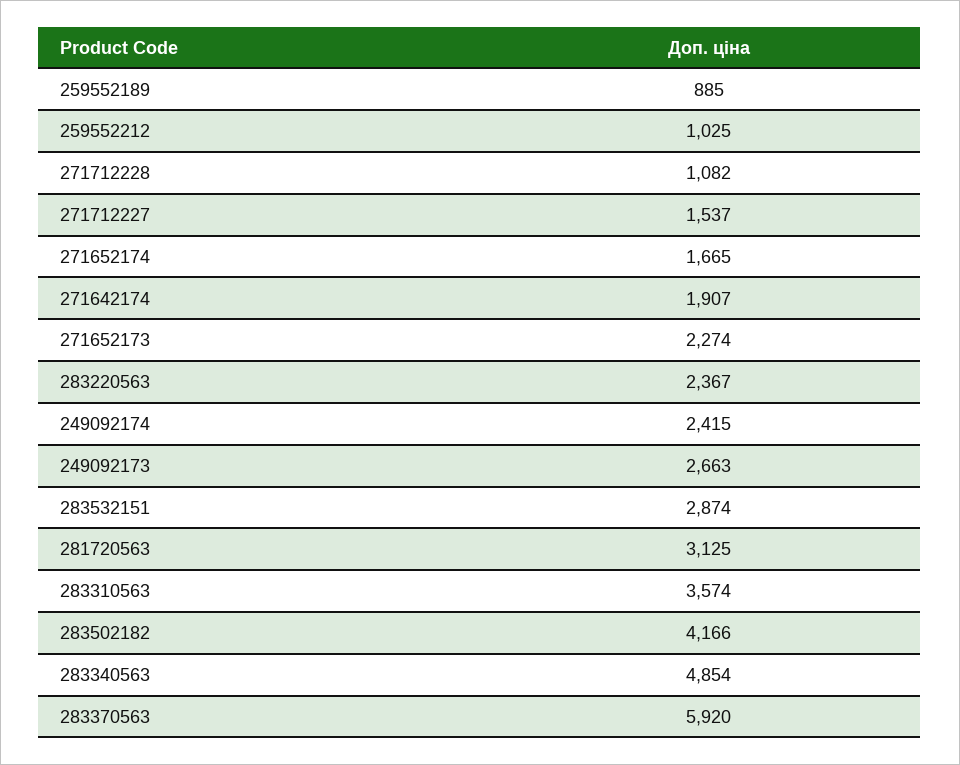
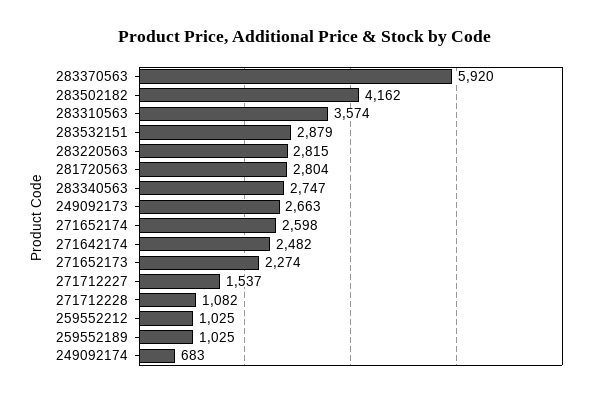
259552189: 885 -> 1025
271652174: 1665 -> 2598
271642174: 1907 -> 2482
283220563: 2367 -> 2815
249092174: 2415 -> 683
283532151: 2874 -> 2879
281720563: 3125 -> 2804
283502182: 4166 -> 4162
283340563: 4854 -> 2747

